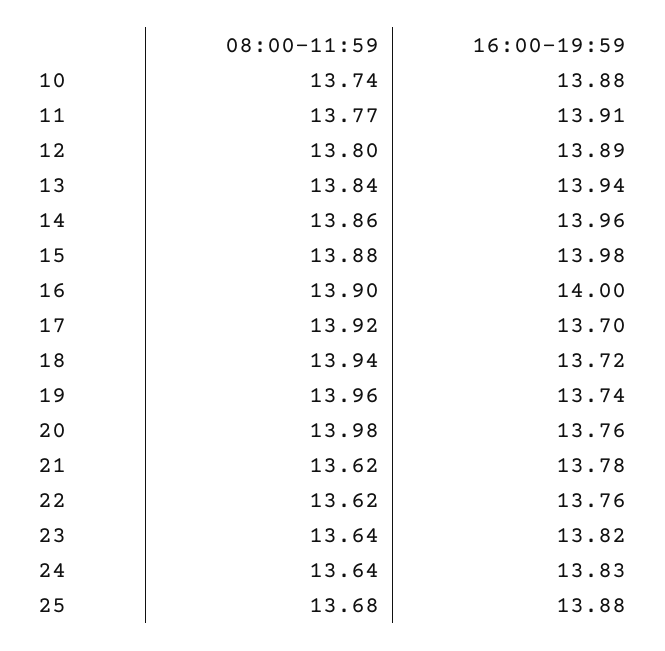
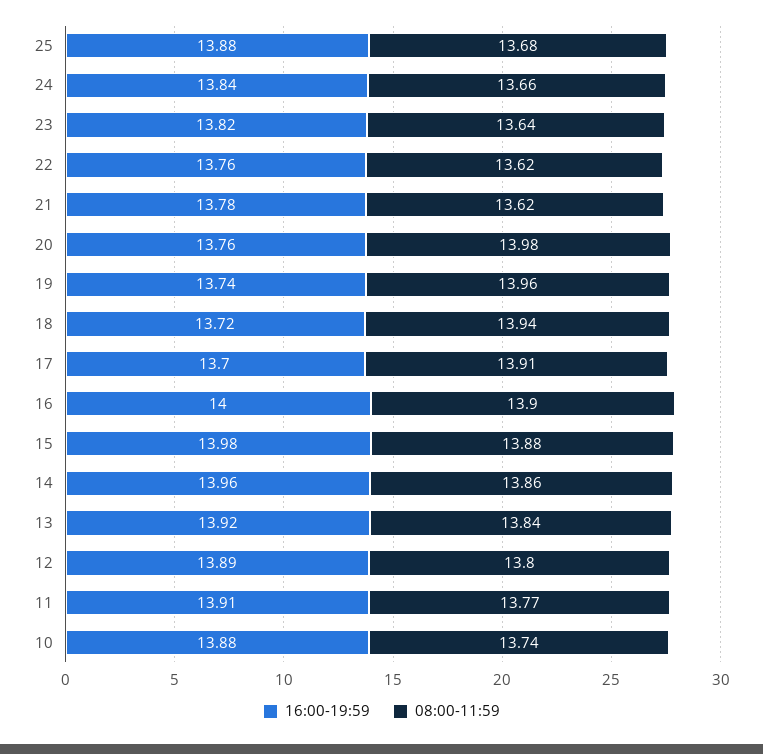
16:00-19:59, 13: 13.94 -> 13.92
08:00-11:59, 17: 13.92 -> 13.91
08:00-11:59, 24: 13.64 -> 13.66
16:00-19:59, 24: 13.83 -> 13.84

